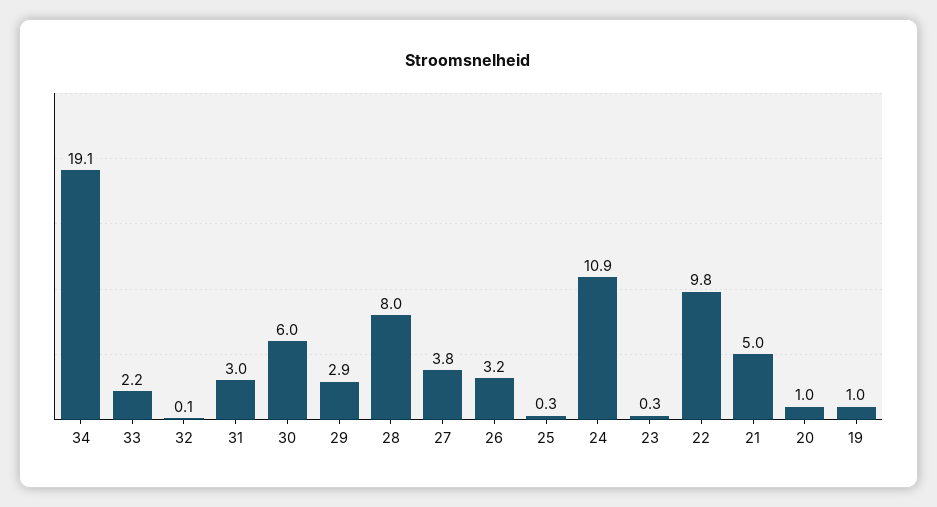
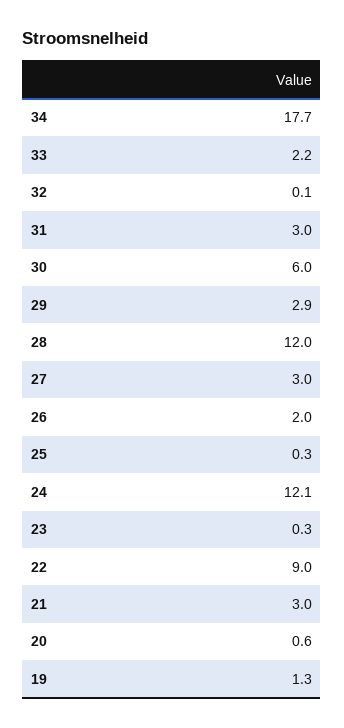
34: 19.1 -> 17.7
28: 8 -> 12
27: 3.8 -> 3
26: 3.2 -> 2
24: 10.9 -> 12.1
22: 9.8 -> 9
21: 5 -> 3
20: 1 -> 0.6
19: 1 -> 1.3

